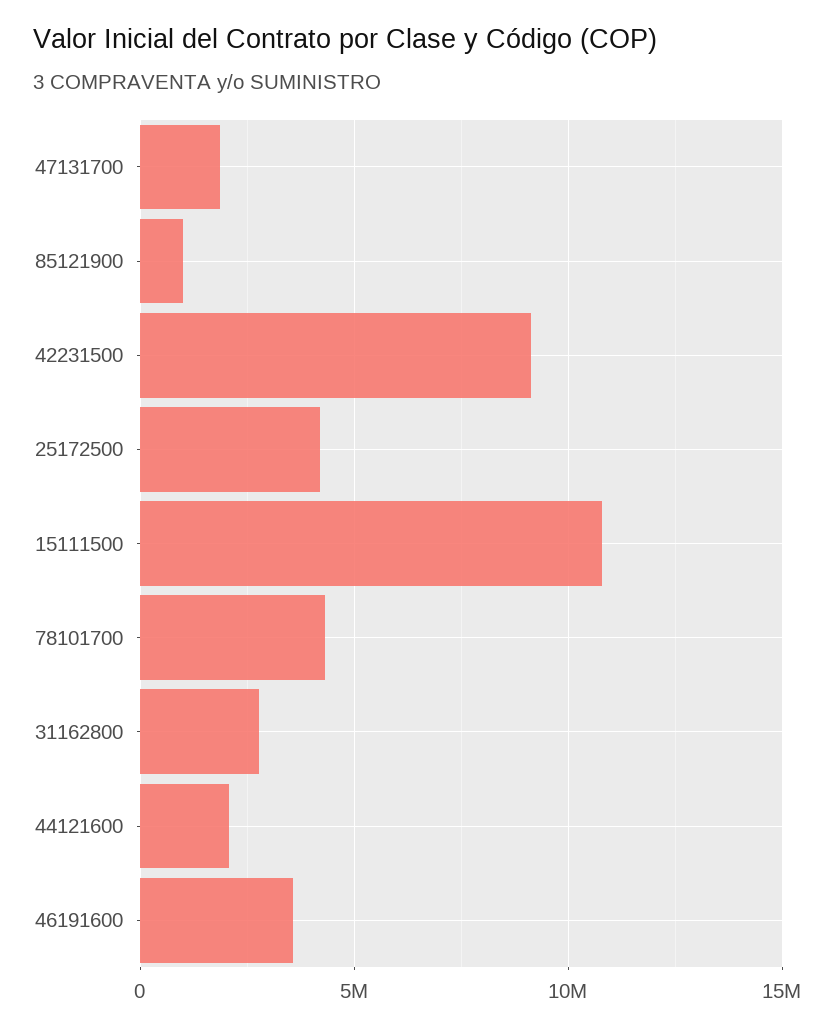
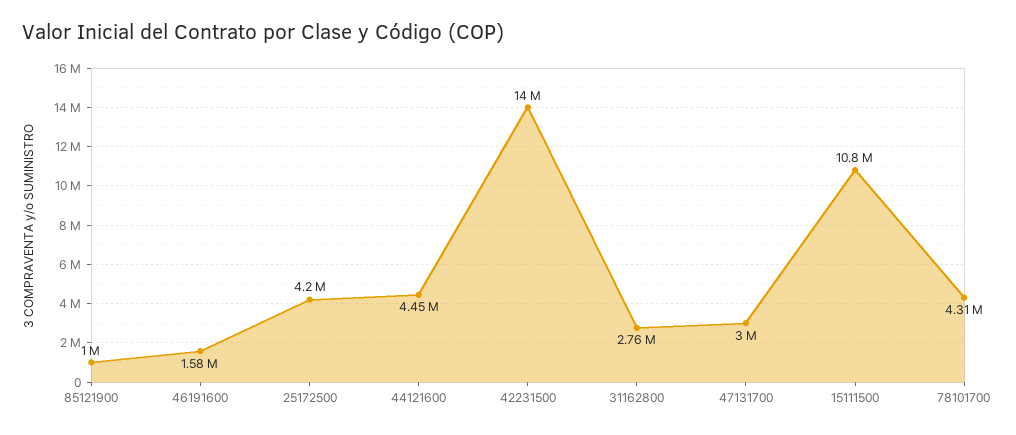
47131700: 2000000 -> 3000000
42231500: 9000000 -> 14000000
44121600: 2000000 -> 4450000
46191600: 3500000 -> 1580000

